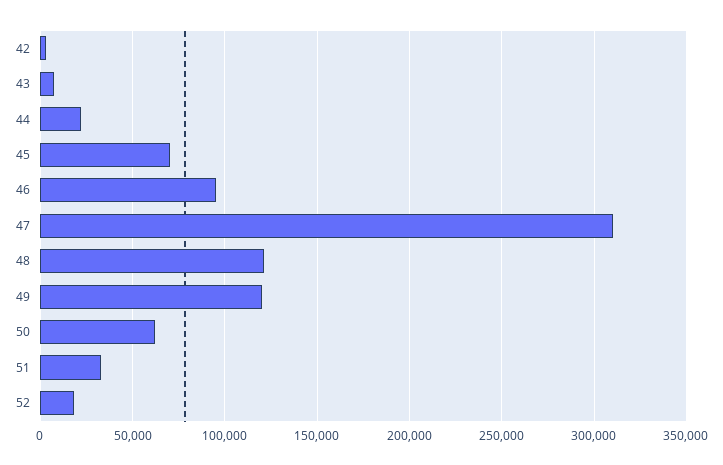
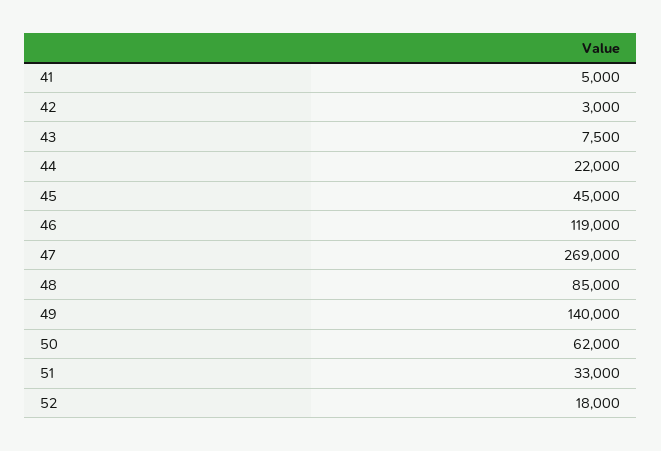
45: 70000 -> 45000
46: 95000 -> 119000
47: 310000 -> 269000
48: 120000 -> 85000
49: 120000 -> 140000
41: none -> 5000

